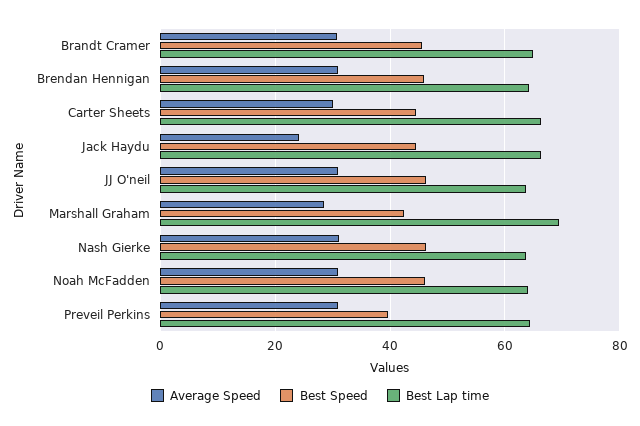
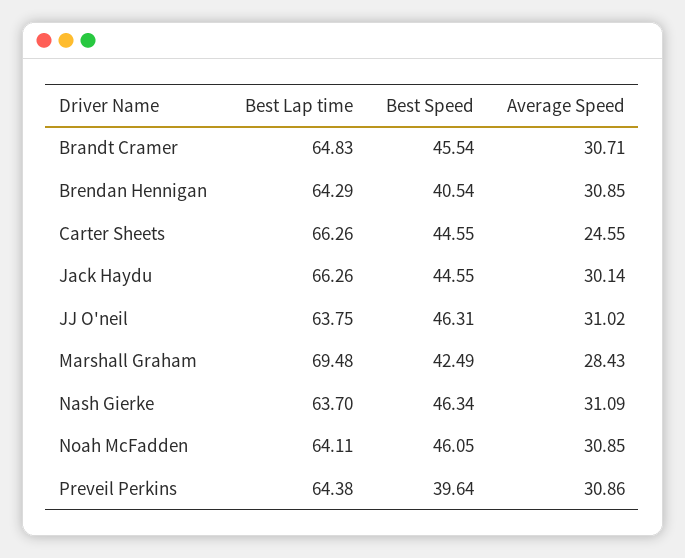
Best Speed, Brendan Hennigan: 46 -> 40.54
Average Speed, Carter Sheets: 30 -> 24.55
Average Speed, Jack Haydu: 24 -> 30.14

